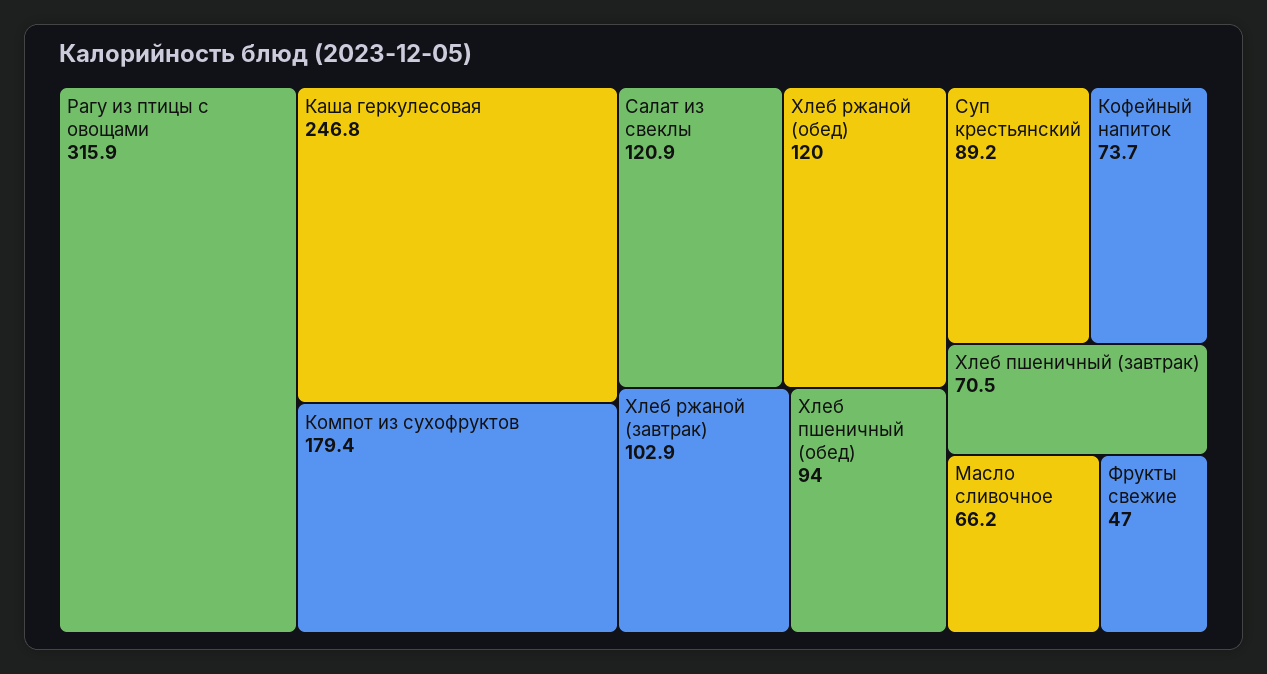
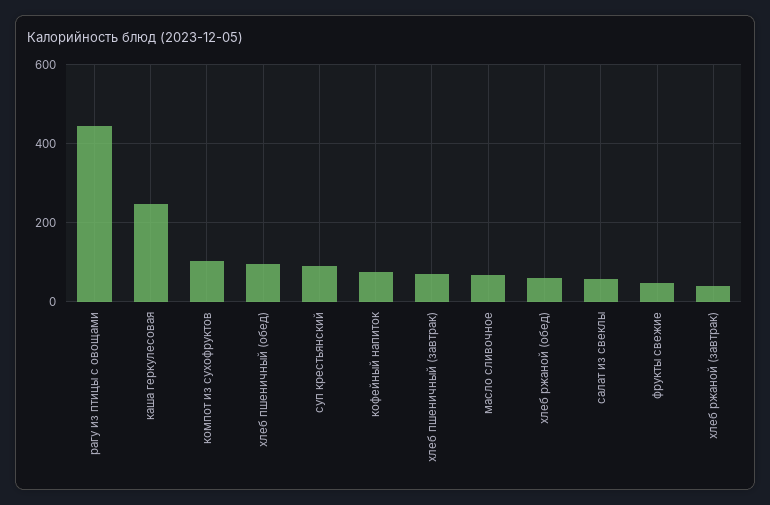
Рагу из птицы с овощами: 315.9 -> 440
Компот из сухофруктов: 179.4 -> 100
Салат из свеклы: 120.9 -> 60
Хлеб ржаной (обед): 120 -> 60
Хлеб ржаной (завтрак): 102.9 -> 40

